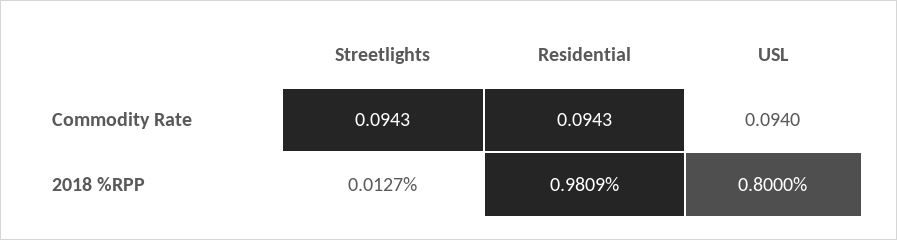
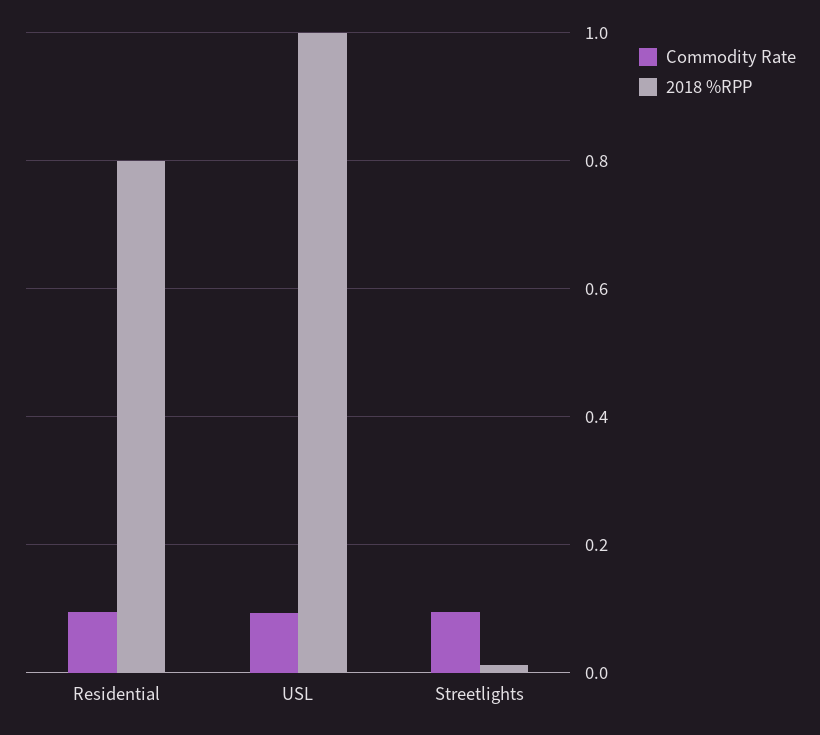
2018 %RPP, Residential: 0.9809 -> 0.8
2018 %RPP, USL: 0.8 -> 1

